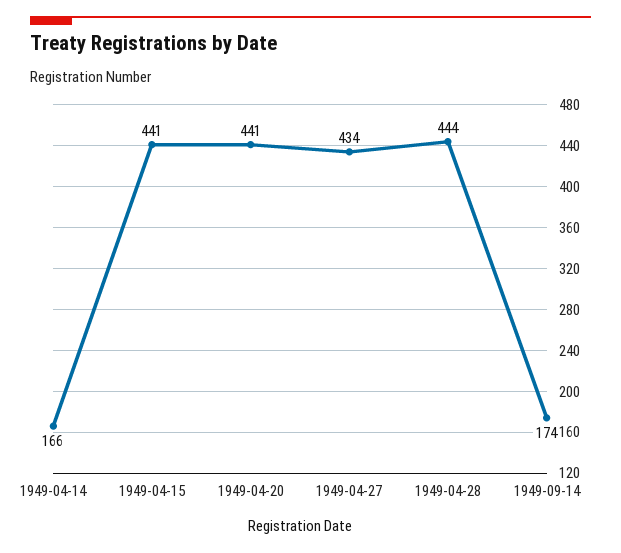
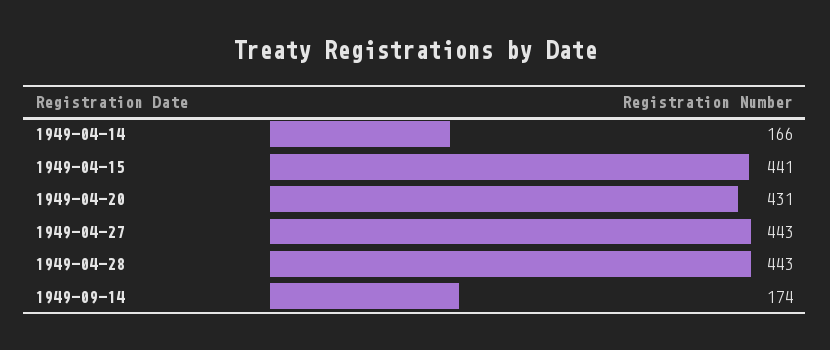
1949-04-20: 441 -> 431
1949-04-27: 434 -> 443
1949-04-28: 444 -> 443

